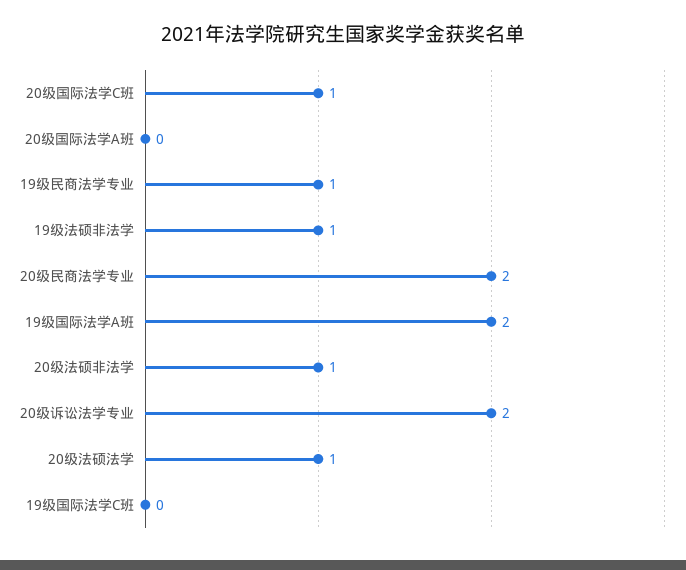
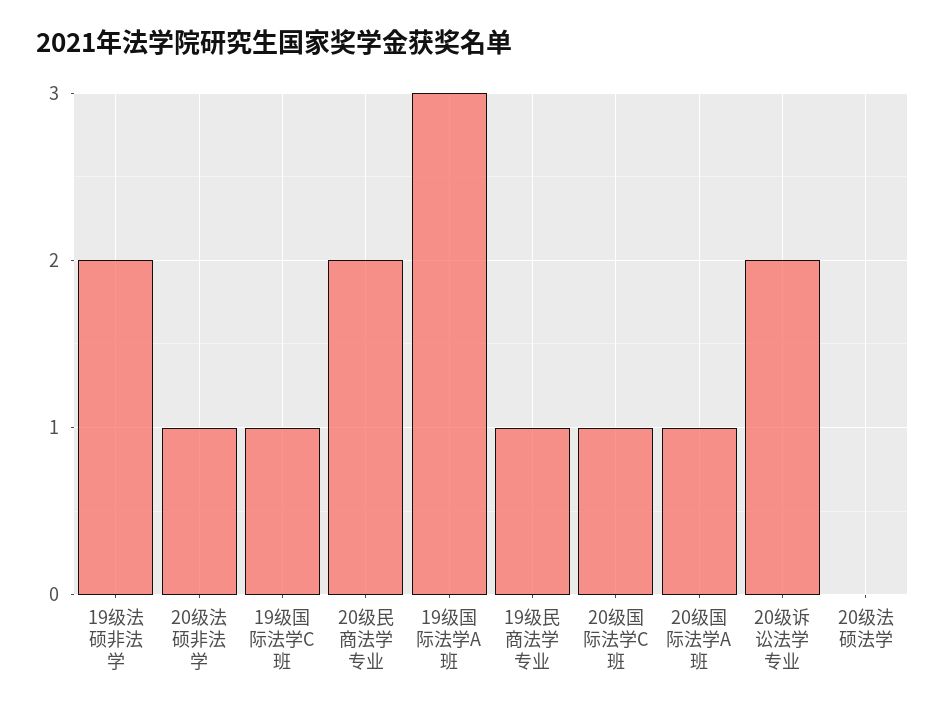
20级国际法学A班: 0 -> 1
19级法硕非法学: 1 -> 2
19级国际法学A班: 2 -> 3
20级法硕法学: 1 -> 0
19级国际法学C班: 0 -> 1

